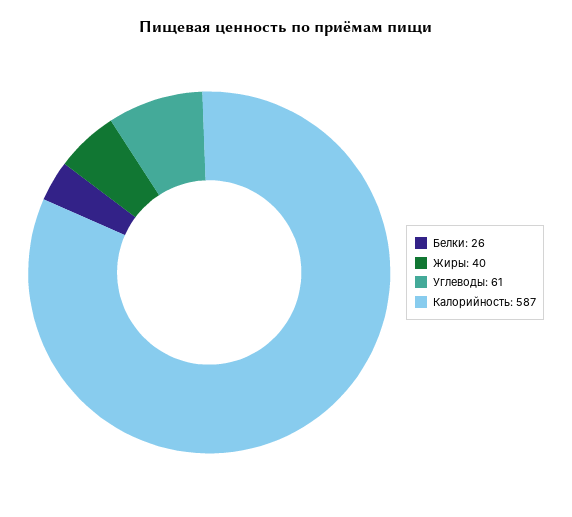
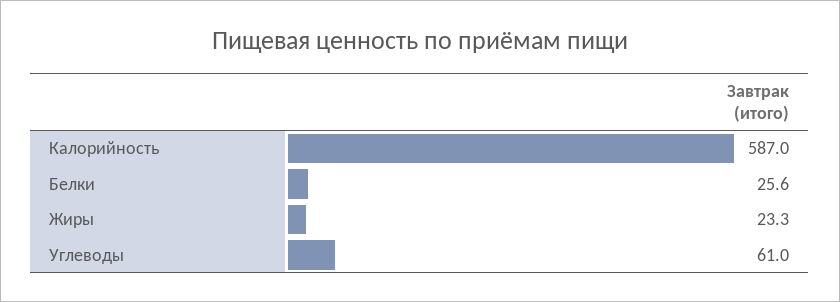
Жиры: 40 -> 23.3

